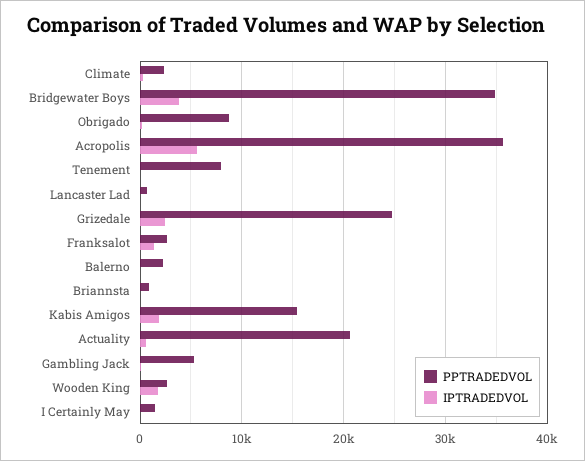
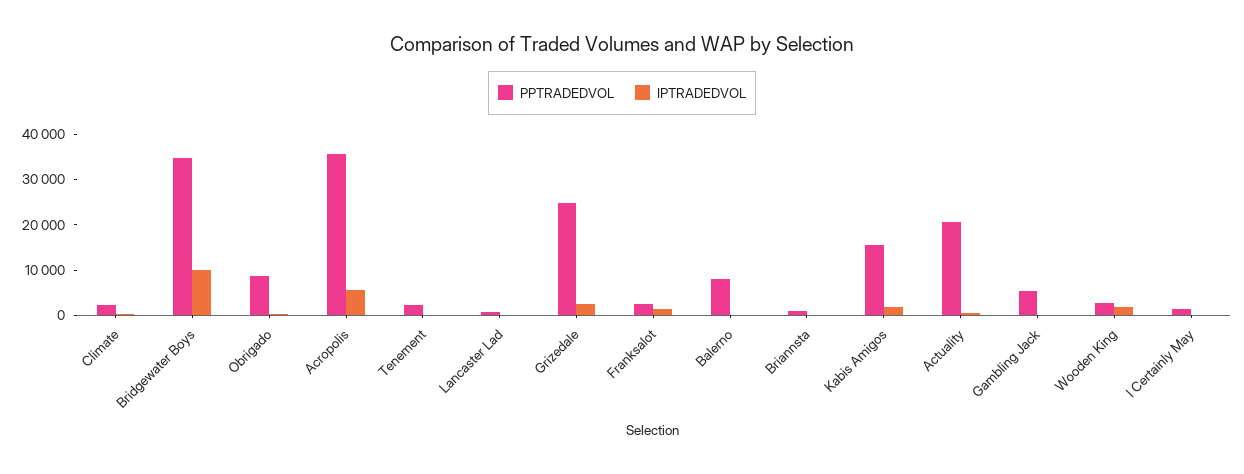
IPTRADEDVOL, Bridgewater Boys: 4000 -> 10000
PPTRADEDVOL, Tenement: 8000 -> 2000
PPTRADEDVOL, Balerno: 2000 -> 8000

